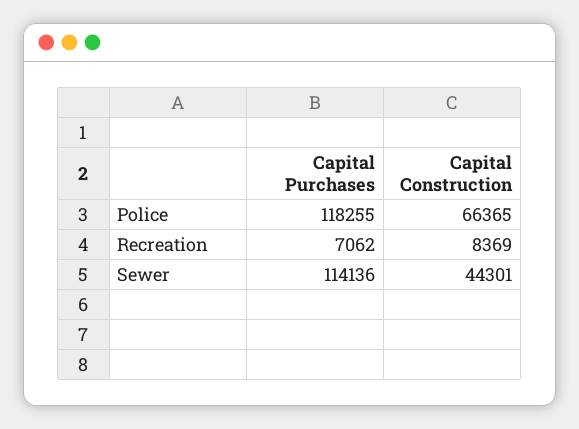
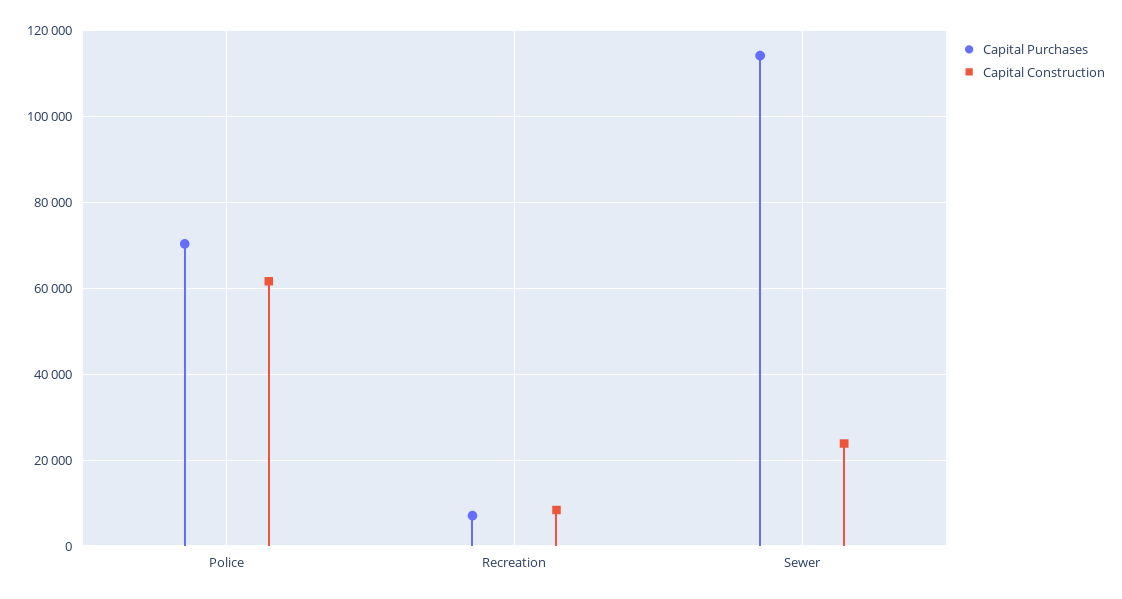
Capital Purchases, Police: 118255 -> 70000
Capital Construction, Police: 66365 -> 62000
Capital Construction, Sewer: 44301 -> 24000

